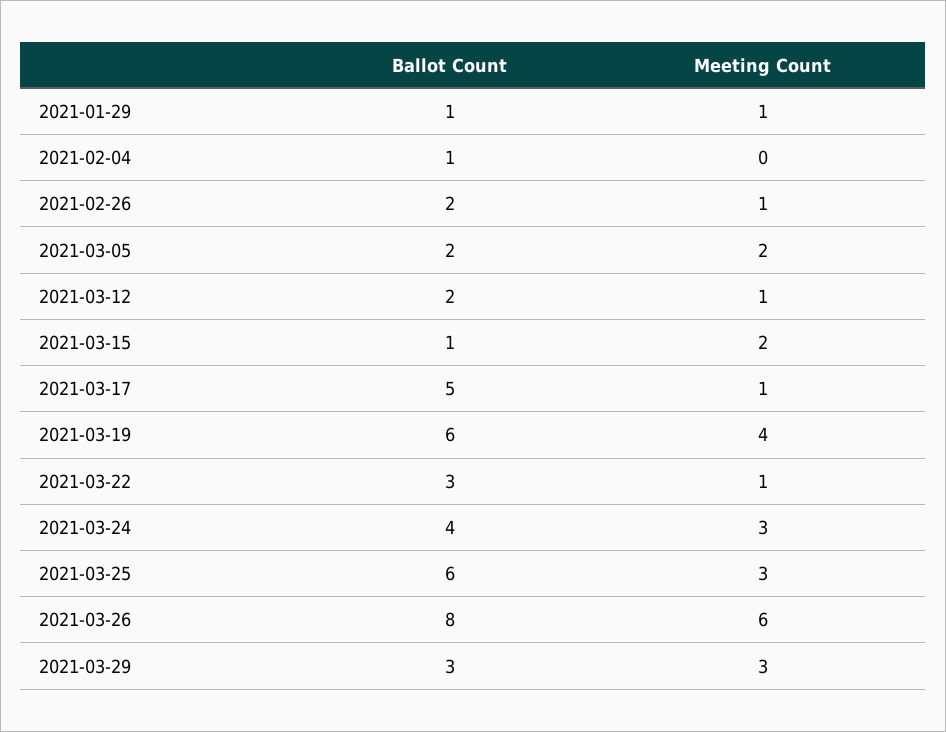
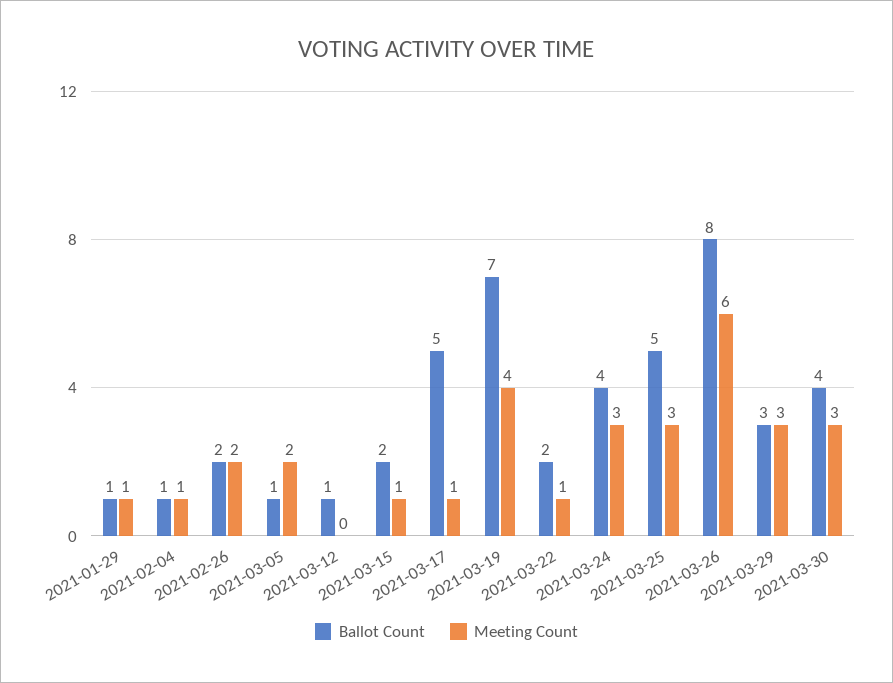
Meeting Count, 2021-02-04: 0 -> 1
Meeting Count, 2021-02-26: 1 -> 2
Ballot Count, 2021-03-05: 2 -> 1
Ballot Count, 2021-03-12: 2 -> 1
Meeting Count, 2021-03-12: 1 -> 0
Ballot Count, 2021-03-15: 1 -> 2
Meeting Count, 2021-03-15: 2 -> 1
Ballot Count, 2021-03-19: 6 -> 7
Ballot Count, 2021-03-22: 3 -> 2
Ballot Count, 2021-03-25: 6 -> 5
Ballot Count, 2021-03-30: none -> 4
Meeting Count, 2021-03-30: none -> 3

